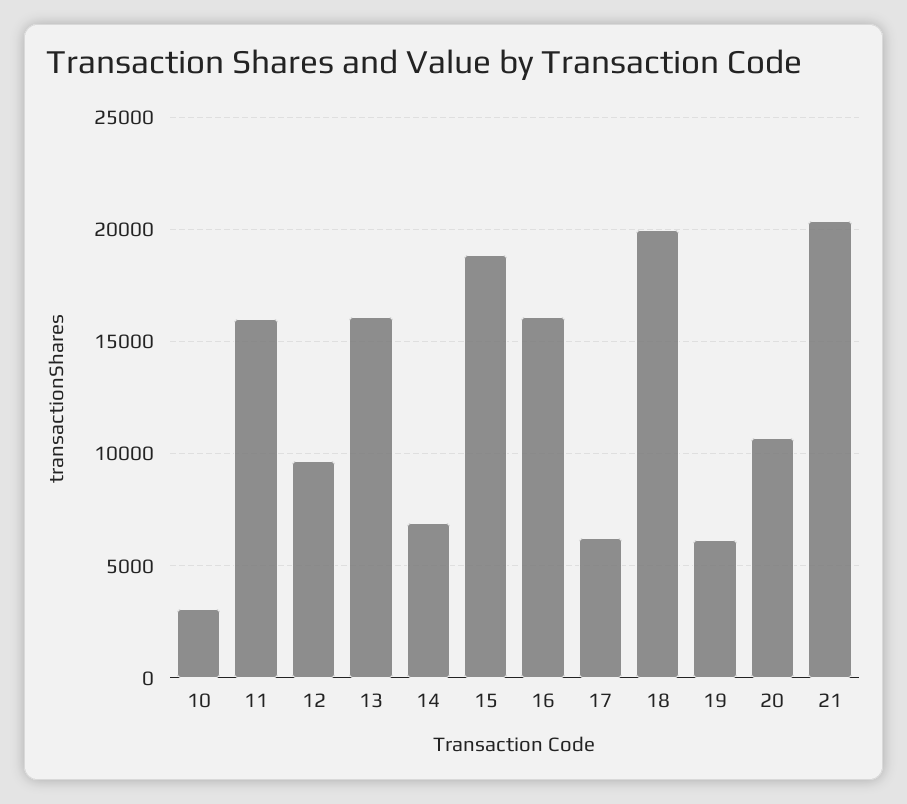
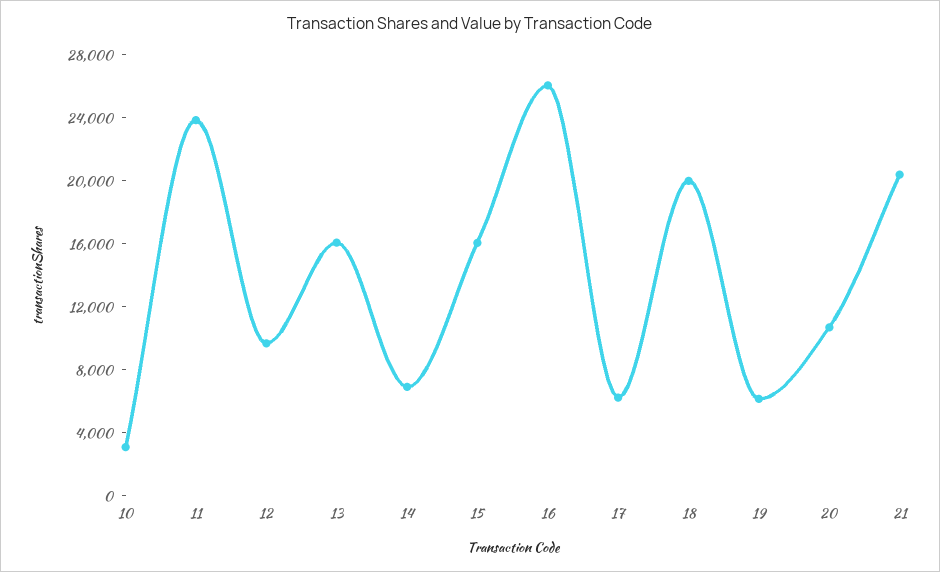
11: 16000 -> 24000
15: 19000 -> 16000
16: 16000 -> 26000

